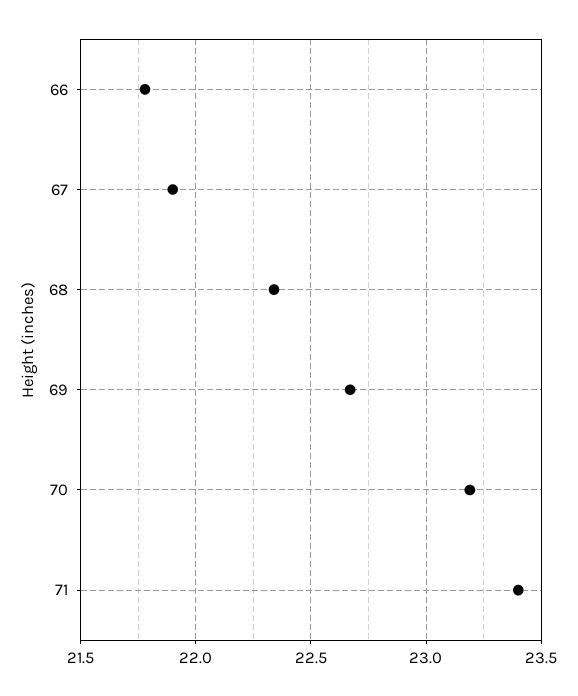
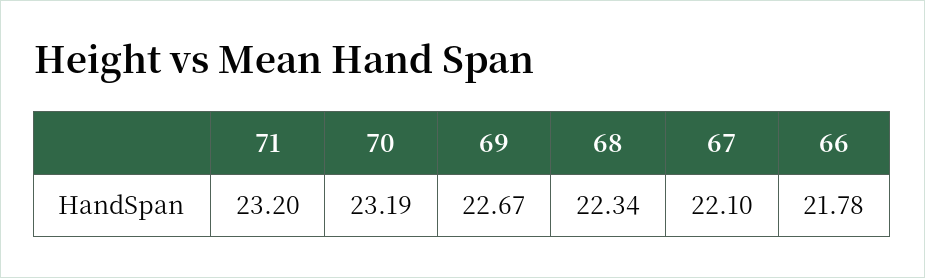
67: 21.9 -> 22.1
71: 23.4 -> 23.2

